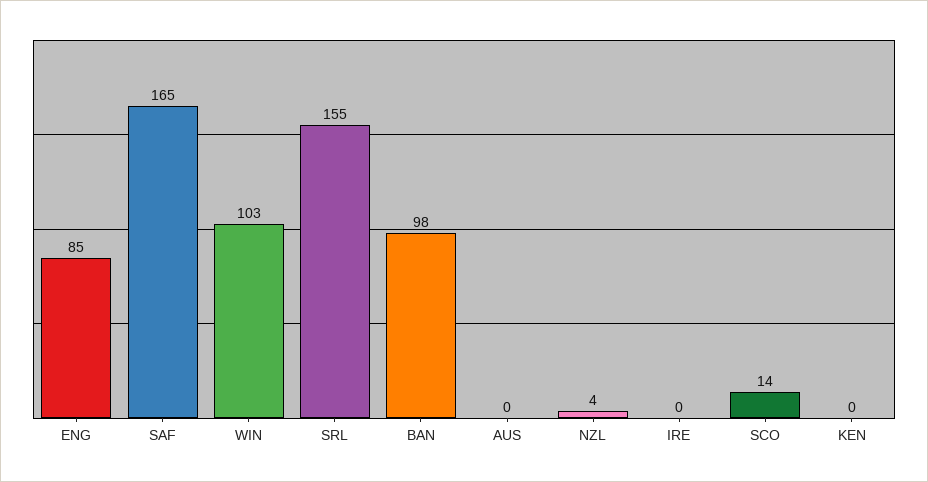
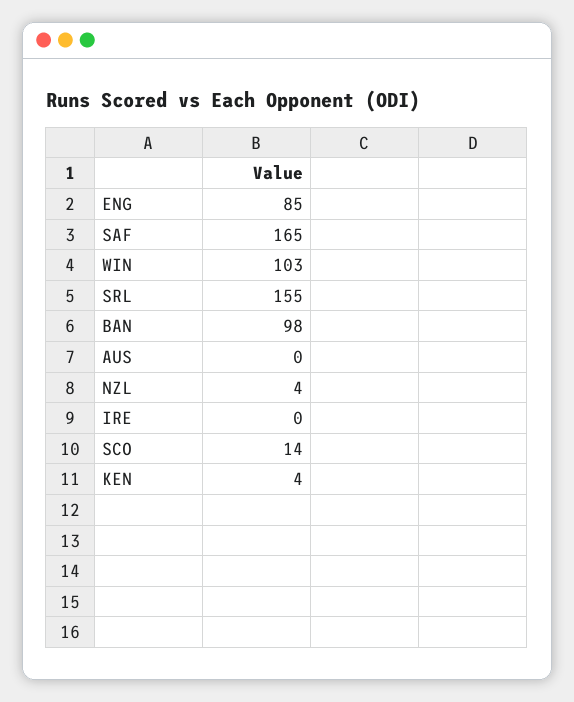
KEN: 0 -> 4

